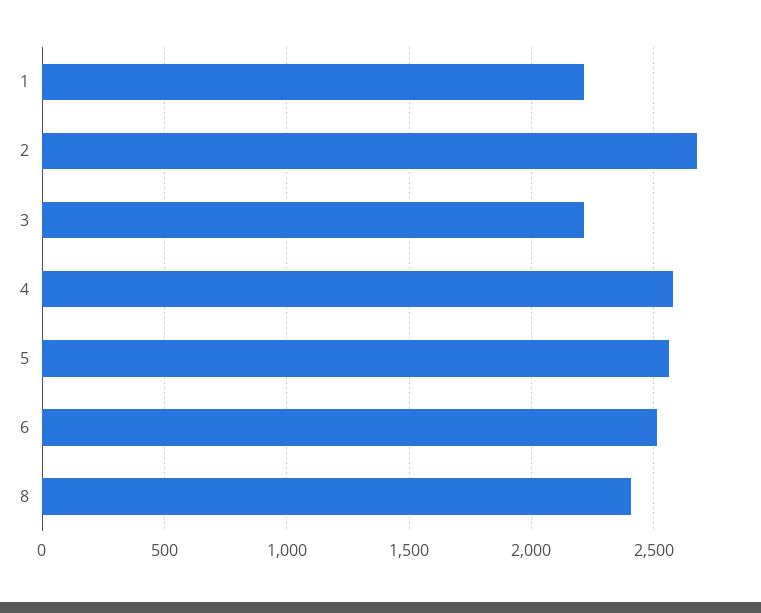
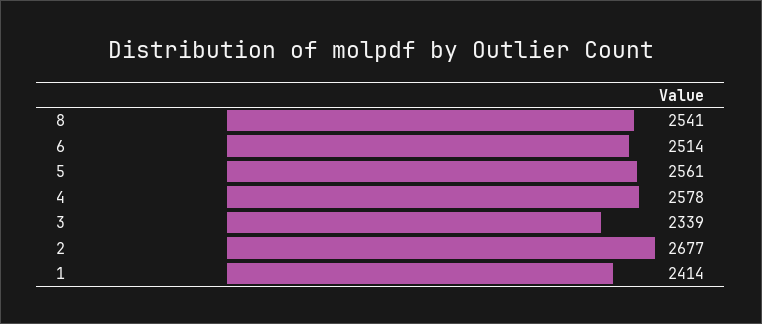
1: 2200 -> 2414
3: 2200 -> 2339
8: 2400 -> 2541

